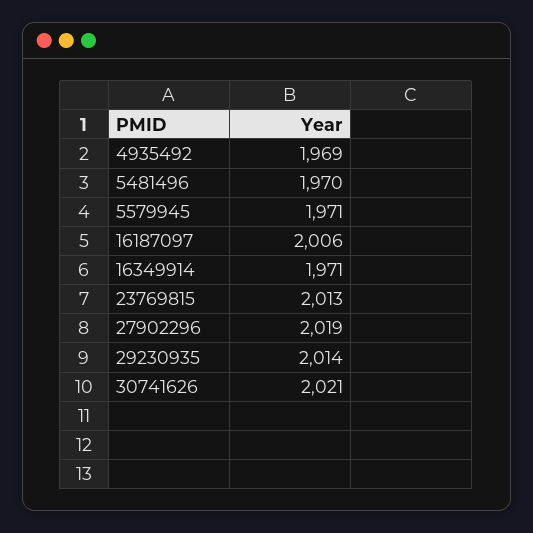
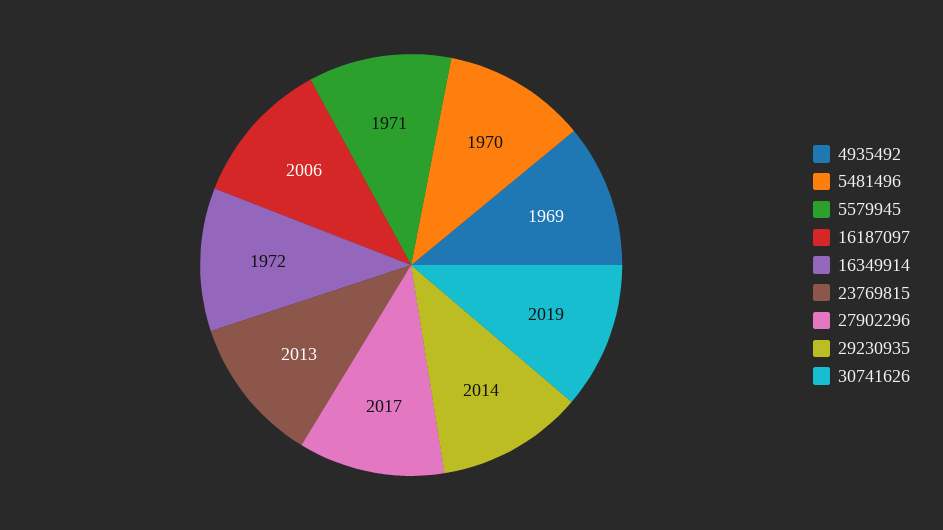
16349914: 1971 -> 1972
27902296: 2019 -> 2017
30741626: 2021 -> 2019

